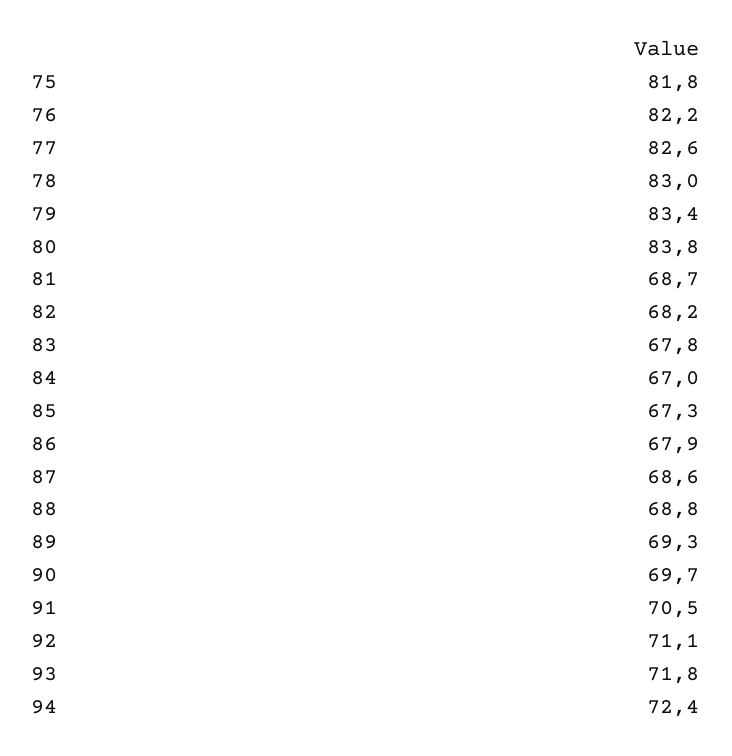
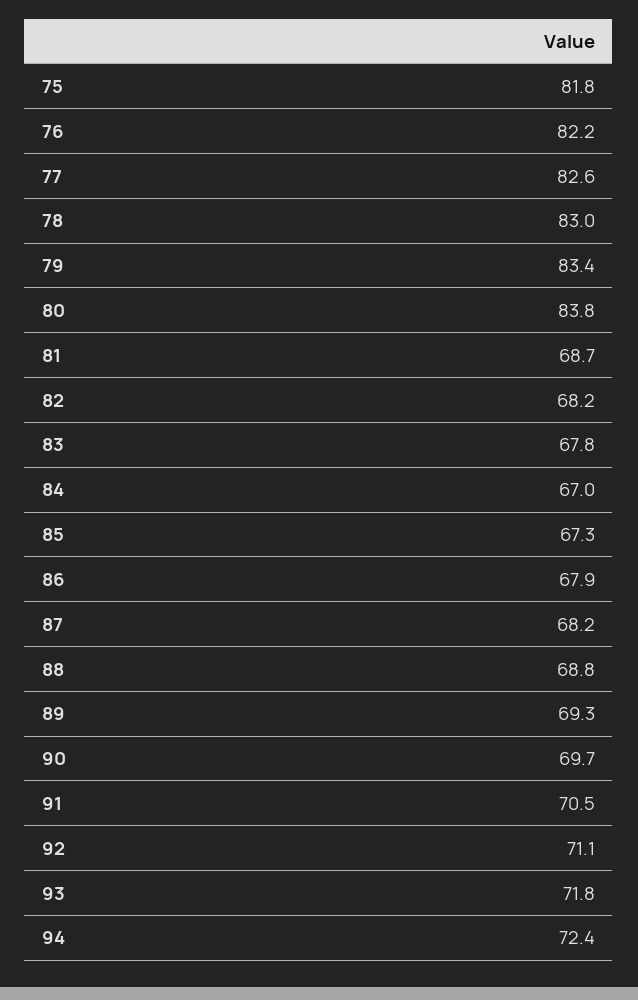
87: 68.6 -> 68.2

